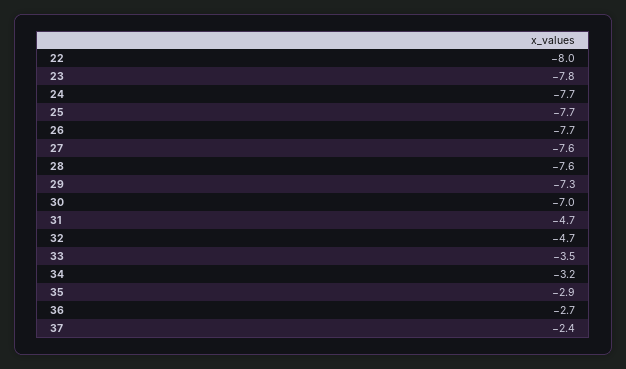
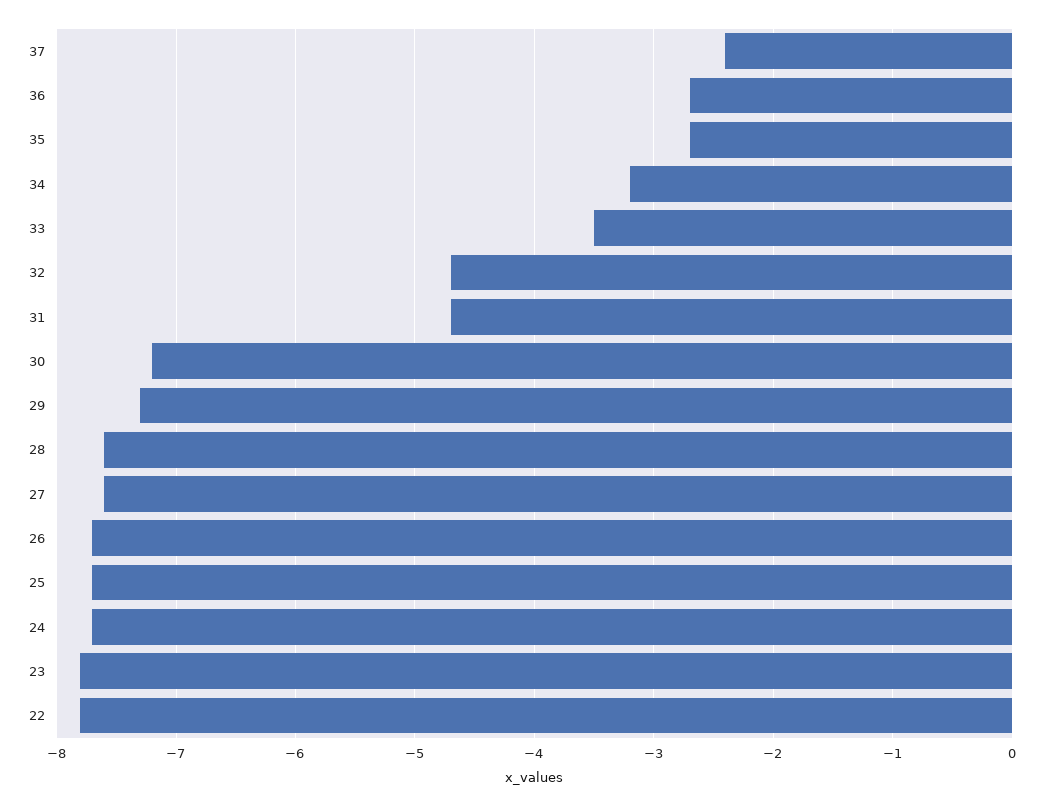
22: -8 -> -7.8
30: -7 -> -7.2
35: -2.9 -> -2.7

